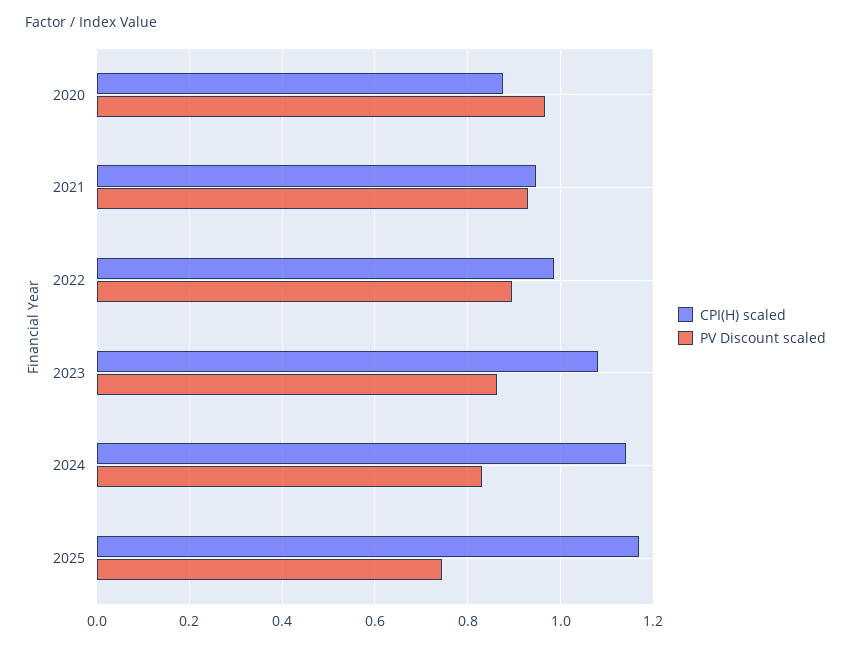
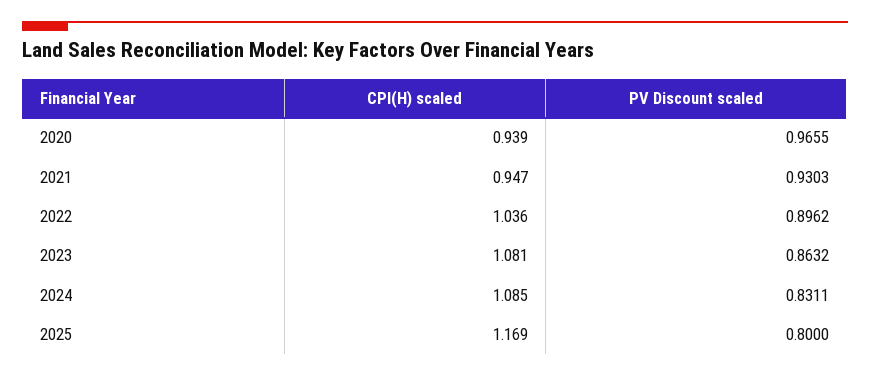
CPI(H) scaled, 2020: 0.88 -> 0.939
CPI(H) scaled, 2022: 0.98 -> 1.036
CPI(H) scaled, 2024: 1.14 -> 1.085
PV Discount scaled, 2025: 0.74 -> 0.8

